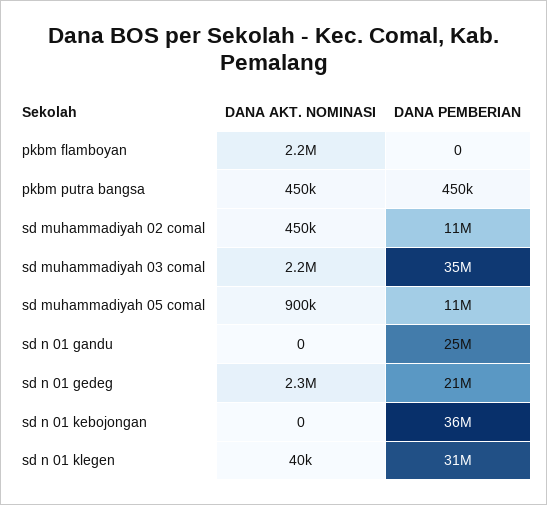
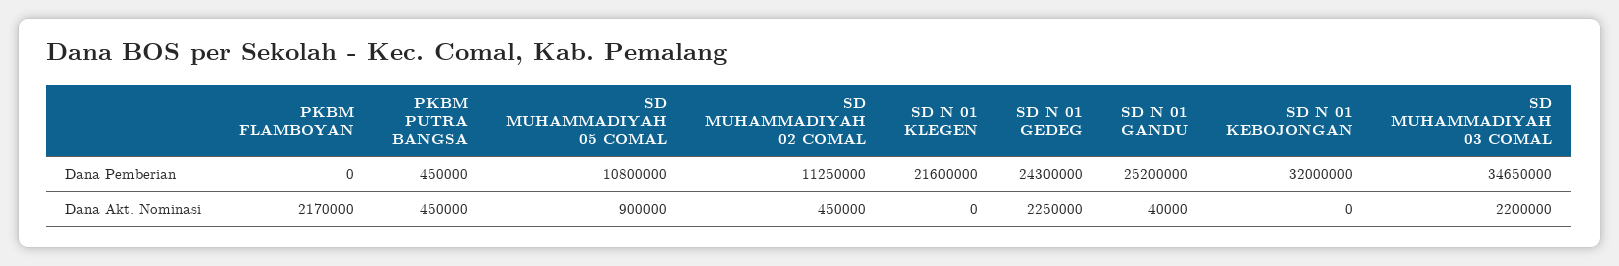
DANA AKT. NOMINASI, sd n 01 gandu: 0 -> 40000
DANA PEMBERIAN, sd n 01 gedeg: 21000000 -> 24300000
DANA PEMBERIAN, sd n 01 kebojongan: 36000000 -> 32000000
DANA AKT. NOMINASI, sd n 01 klegen: 40000 -> 0
DANA PEMBERIAN, sd n 01 klegen: 31000000 -> 21600000

